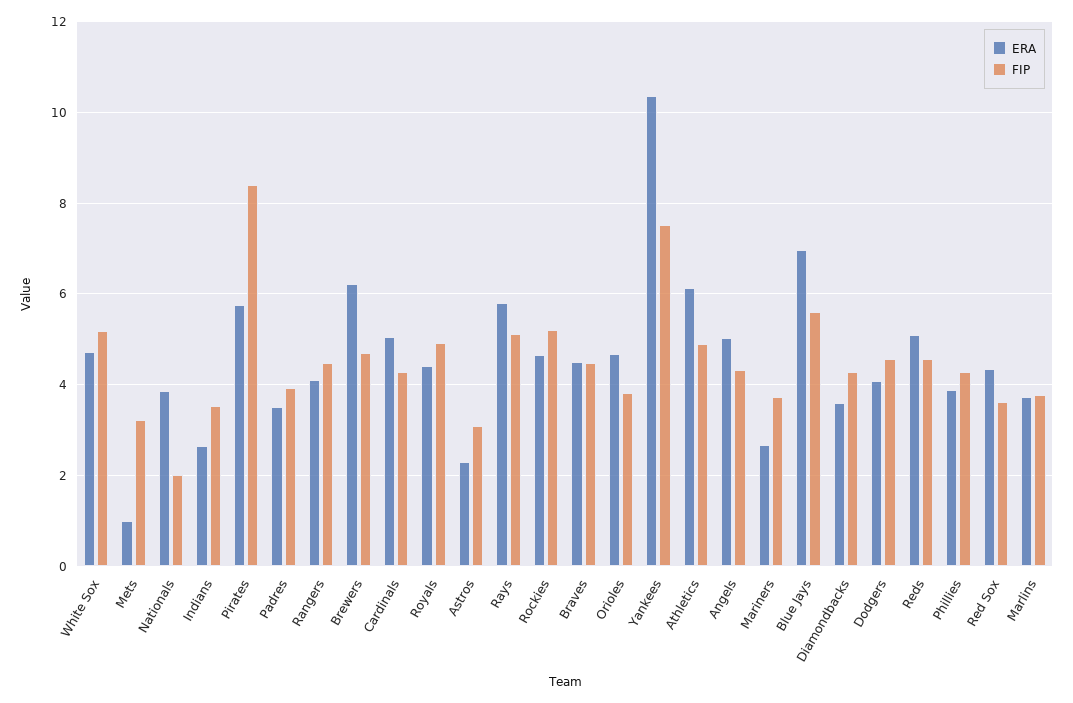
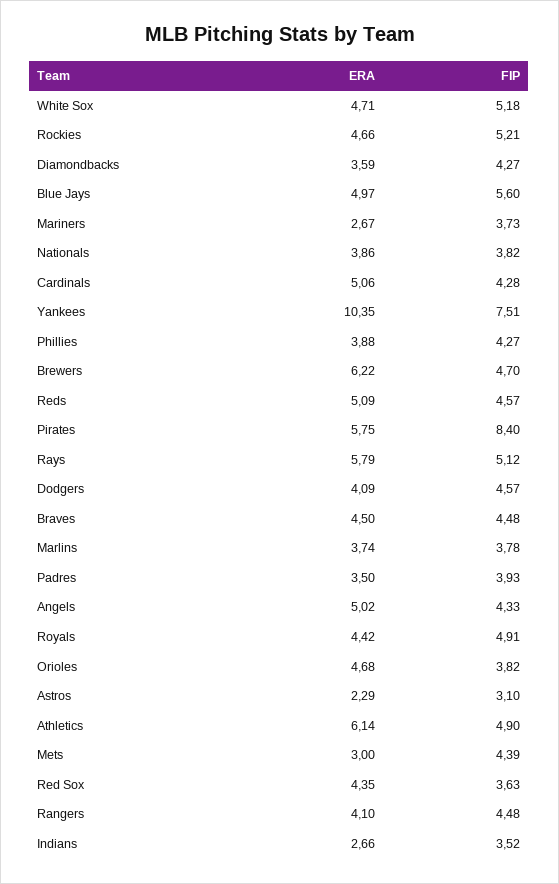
ERA, Mets: 1 -> 3
FIP, Mets: 3.2 -> 4.39
FIP, Nationals: 2 -> 3.82
ERA, Blue Jays: 7 -> 4.97

